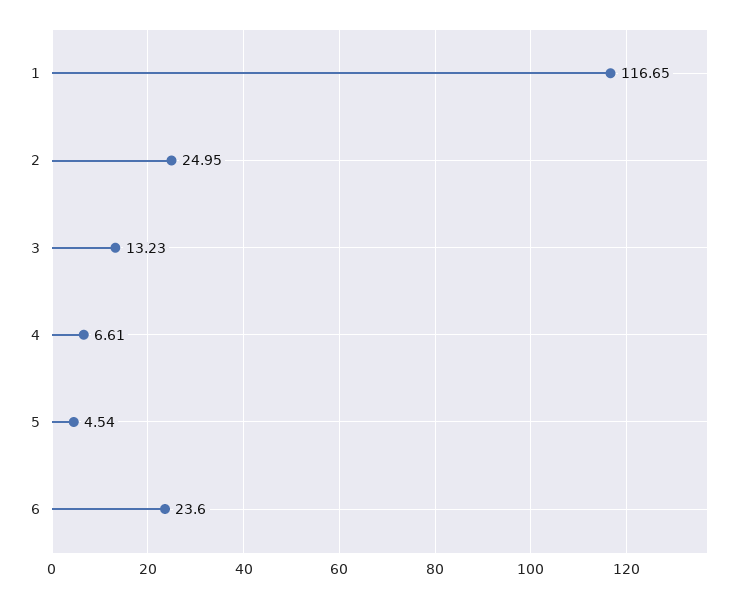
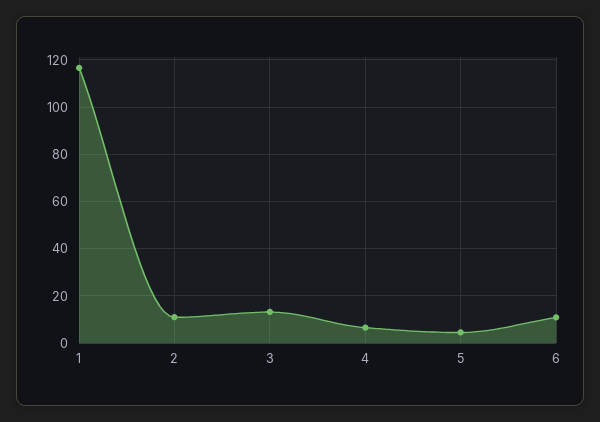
2: 24.95 -> 10
6: 23.6 -> 10

